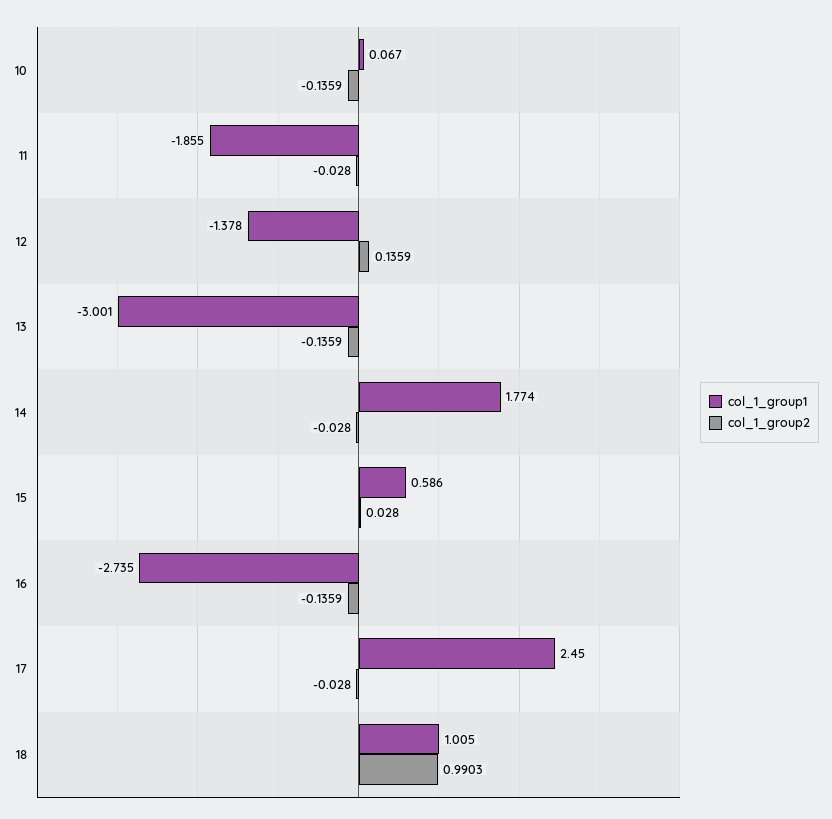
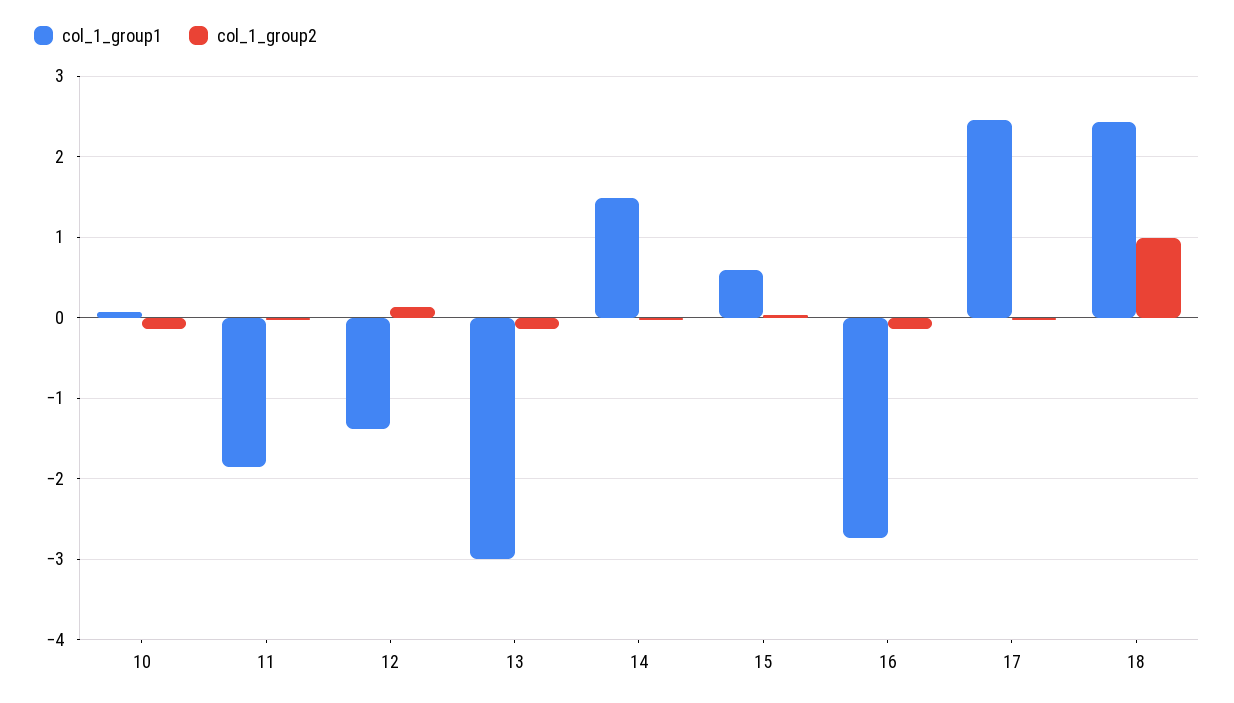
col_1_group1, 14: 1.774 -> 1.5
col_1_group1, 18: 1.005 -> 2.4

